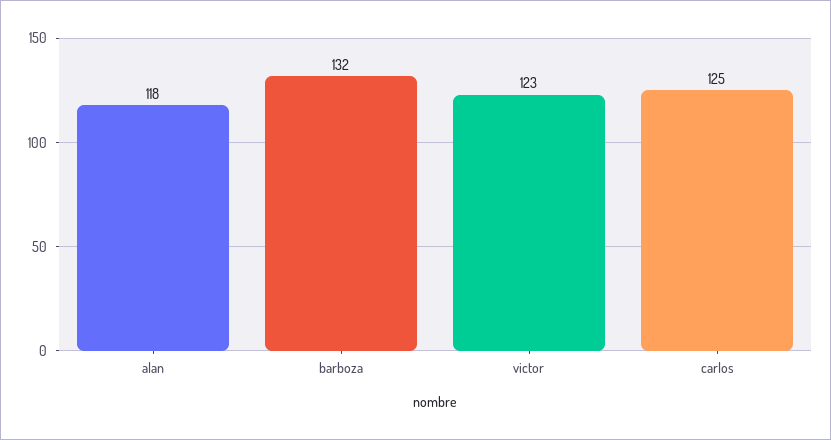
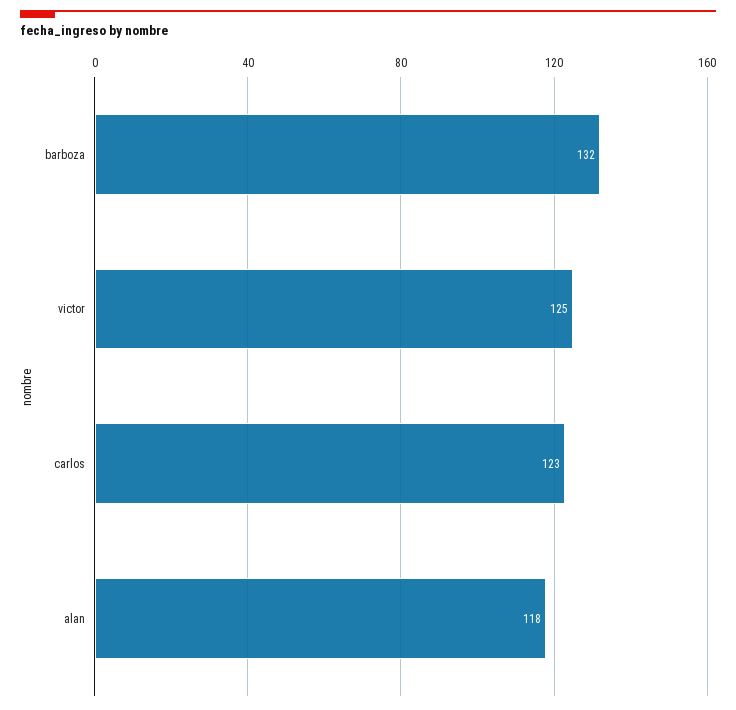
victor: 123 -> 125
carlos: 125 -> 123

